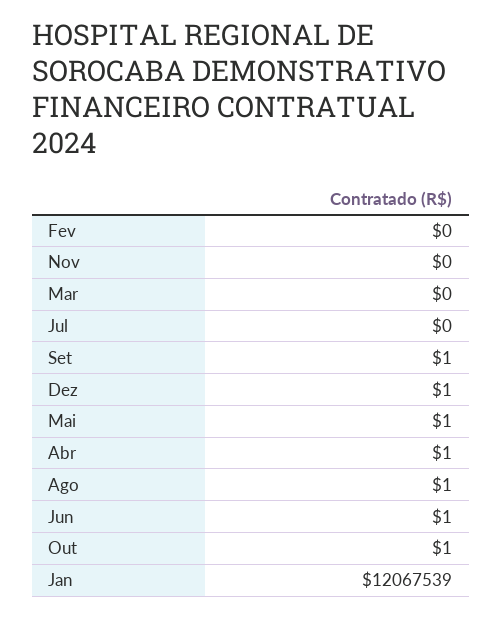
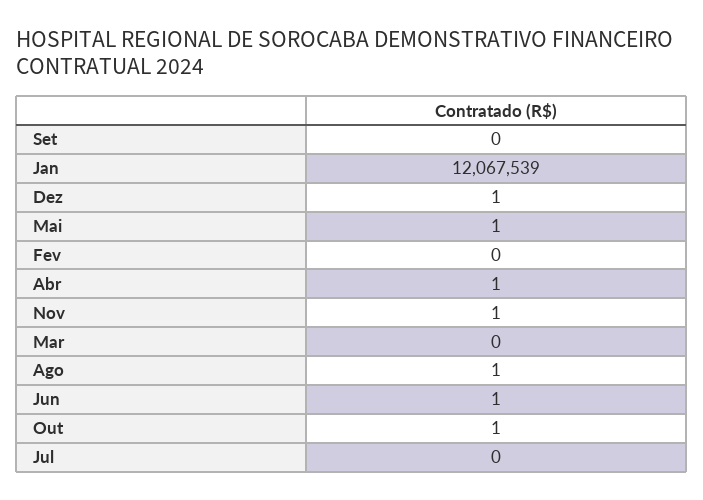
Nov: 0 -> 1
Set: 1 -> 0

